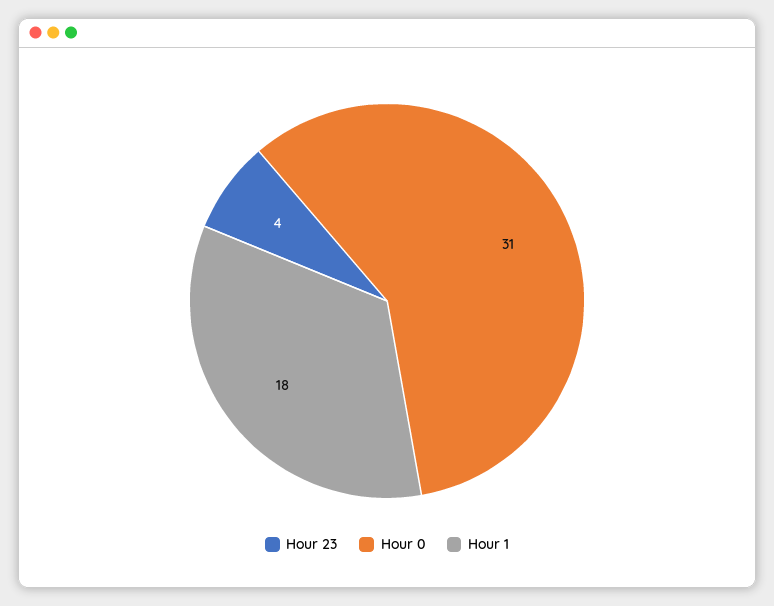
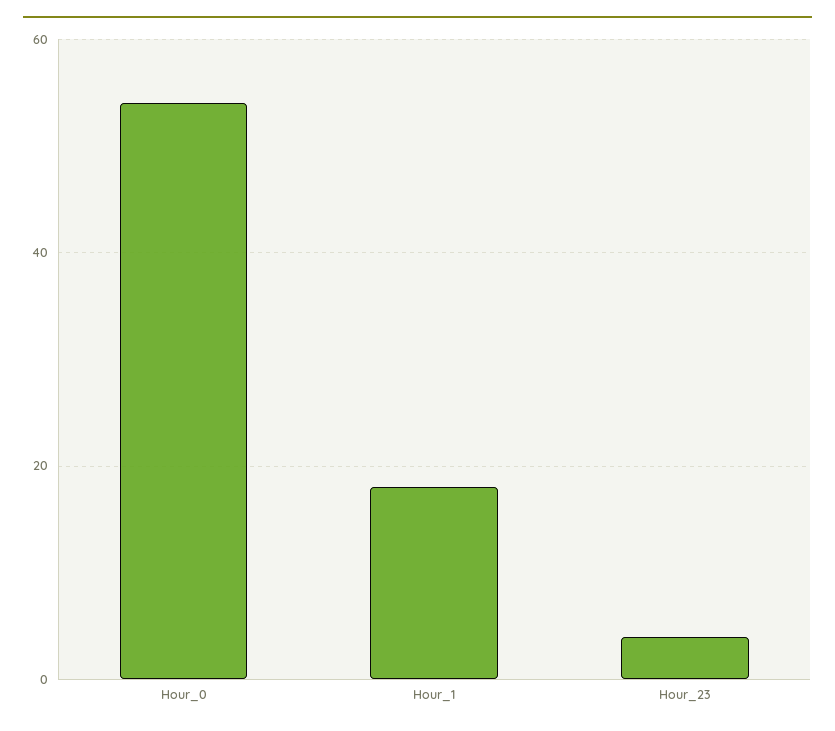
Hour 0: 31 -> 55

